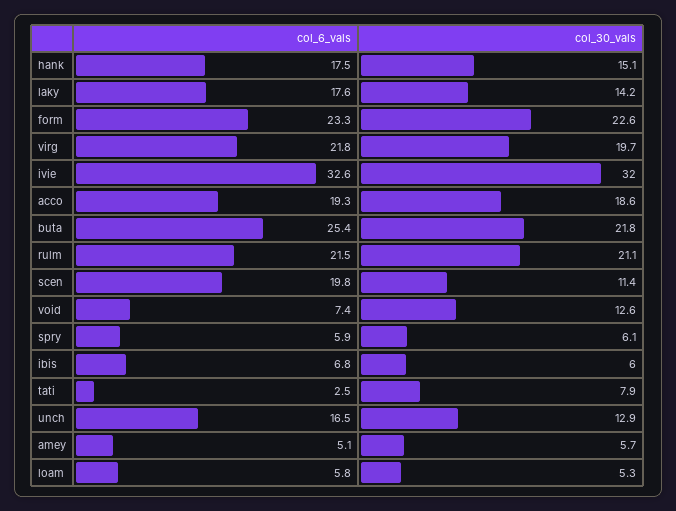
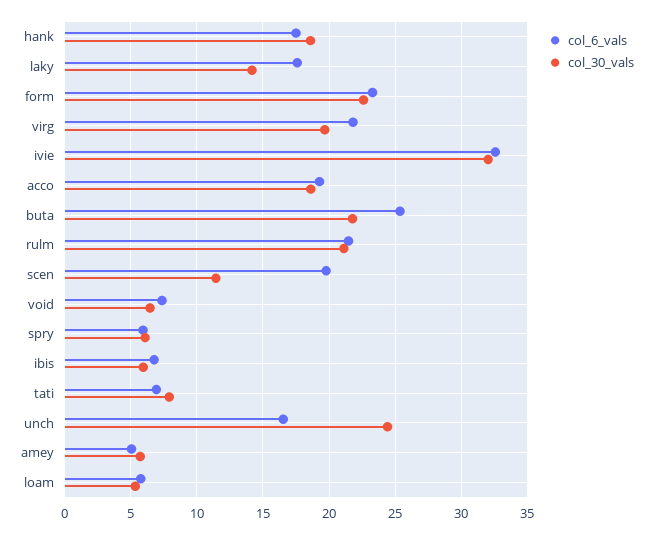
col_30_vals, hank: 15.1 -> 18.5
col_30_vals, void: 12.6 -> 6.5
col_6_vals, tati: 2.5 -> 7
col_30_vals, unch: 12.9 -> 24.5

